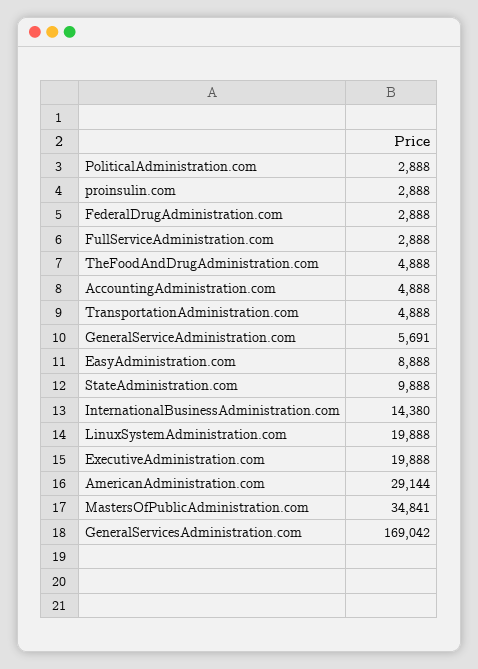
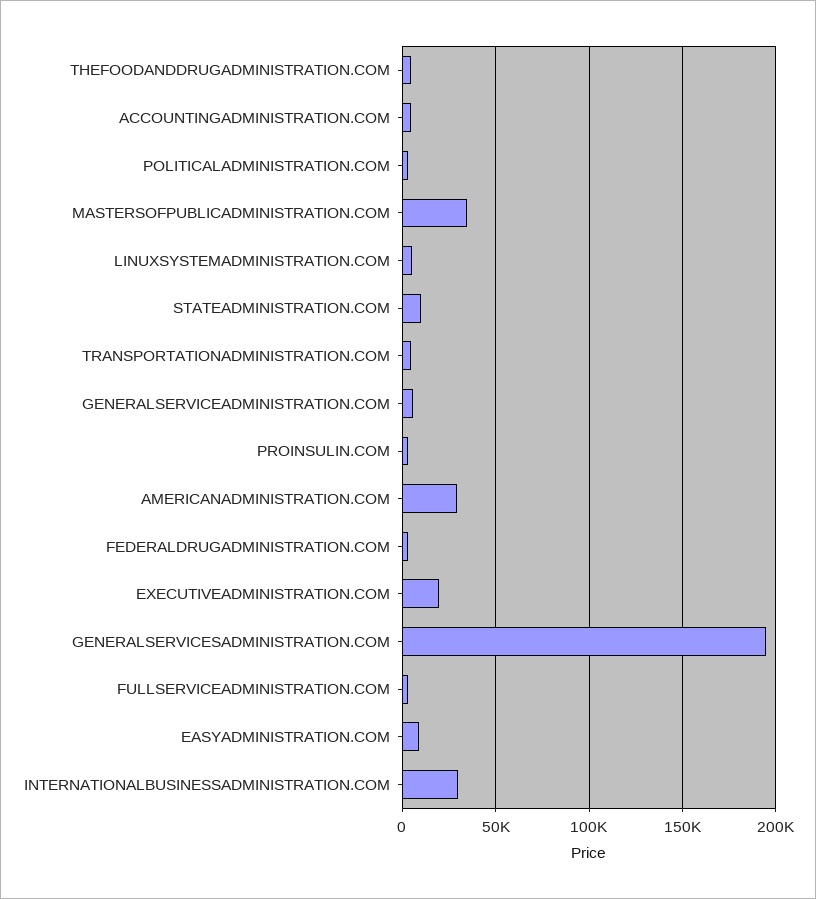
InternationalBusinessAdministration.com: 14380 -> 30000
LinuxSystemAdministration.com: 19888 -> 5000
GeneralServicesAdministration.com: 169042 -> 195000

